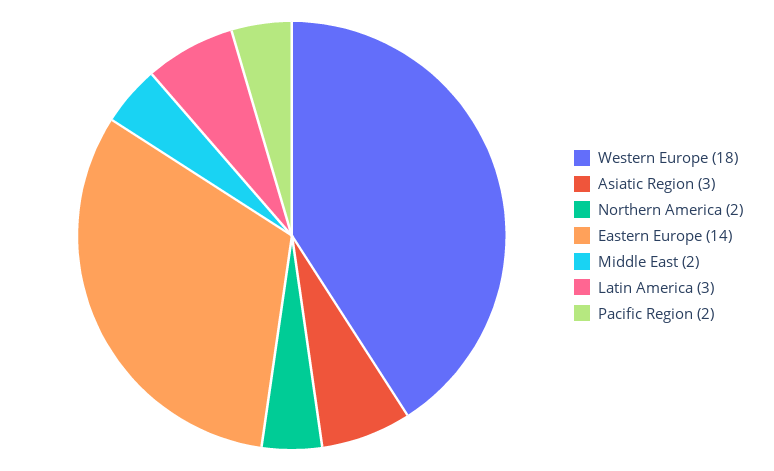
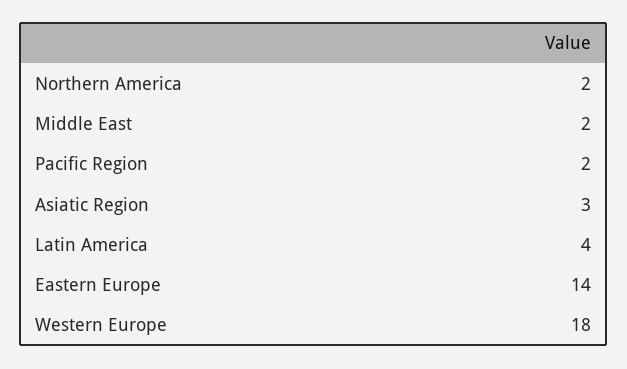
Latin America: 3 -> 4

